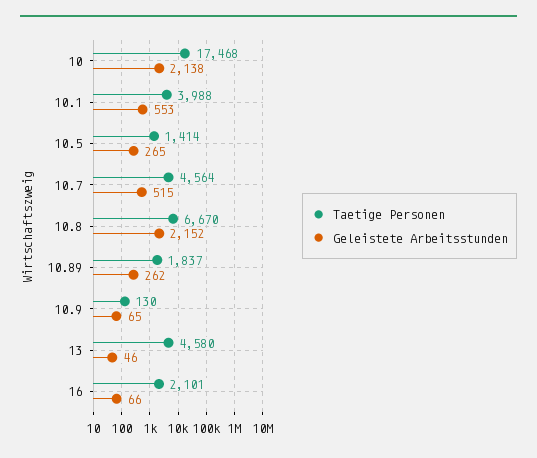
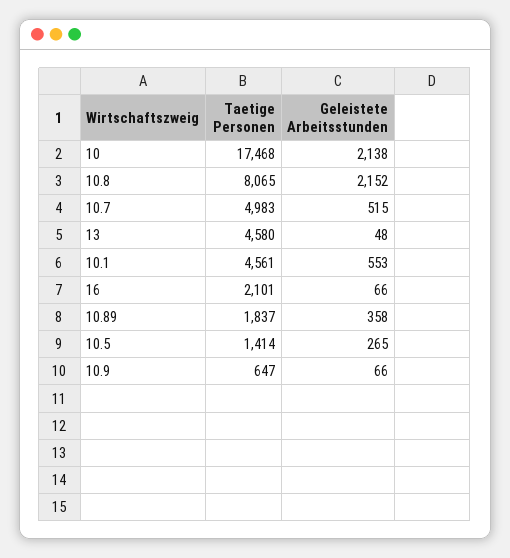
Taetige Personen, 10.1: 3988 -> 4561
Taetige Personen, 10.7: 4564 -> 4983
Taetige Personen, 10.8: 6670 -> 8065
Geleistete Arbeitsstunden, 10.89: 262 -> 358
Taetige Personen, 10.9: 130 -> 647
Geleistete Arbeitsstunden, 10.9: 65 -> 66
Geleistete Arbeitsstunden, 13: 46 -> 48

